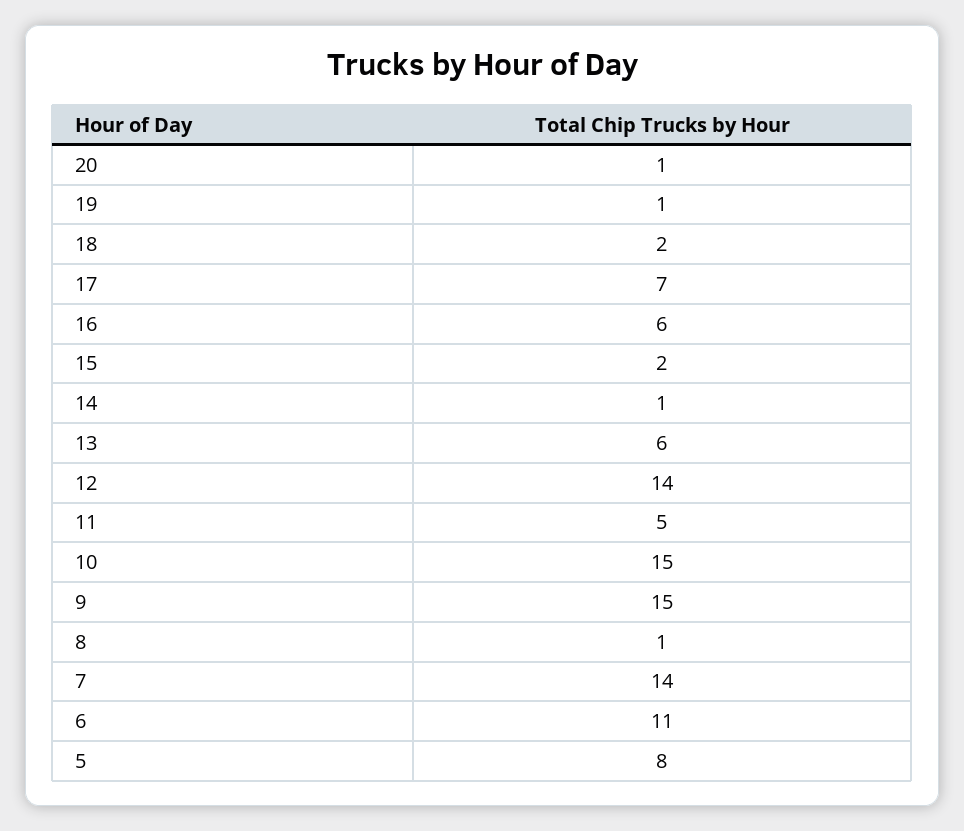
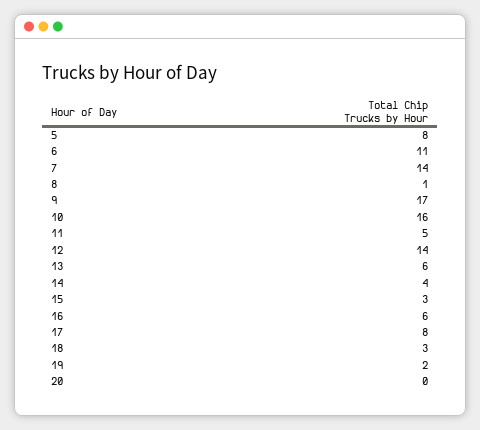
20: 1 -> 0
19: 1 -> 2
18: 2 -> 3
17: 7 -> 8
15: 2 -> 3
14: 1 -> 4
10: 15 -> 16
9: 15 -> 17

